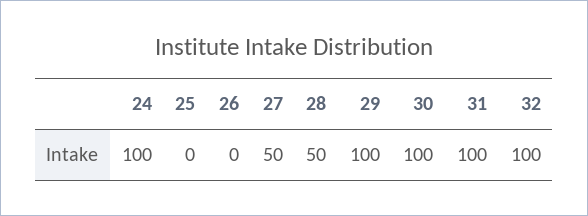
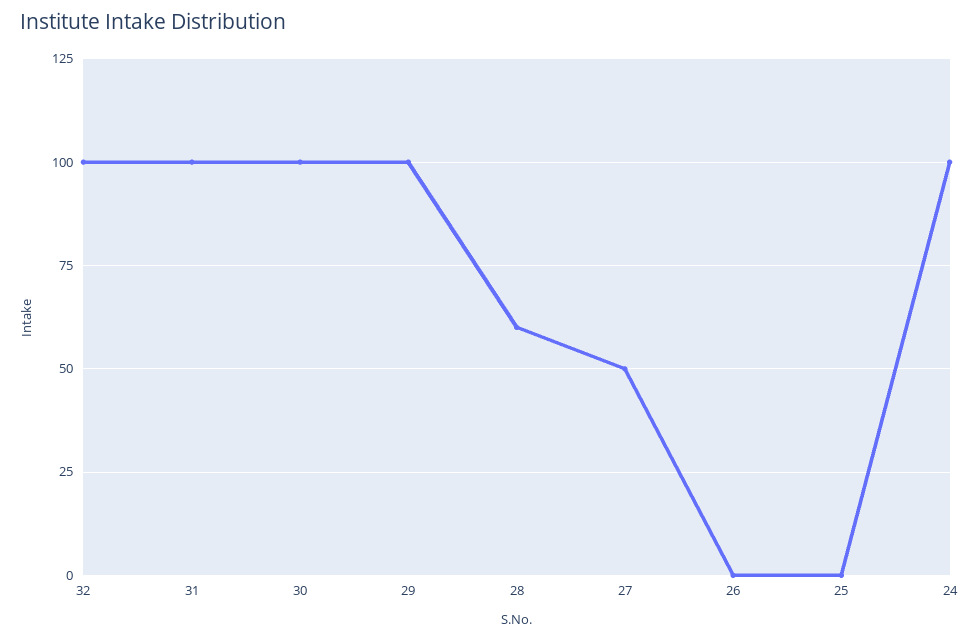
28: 50 -> 60

